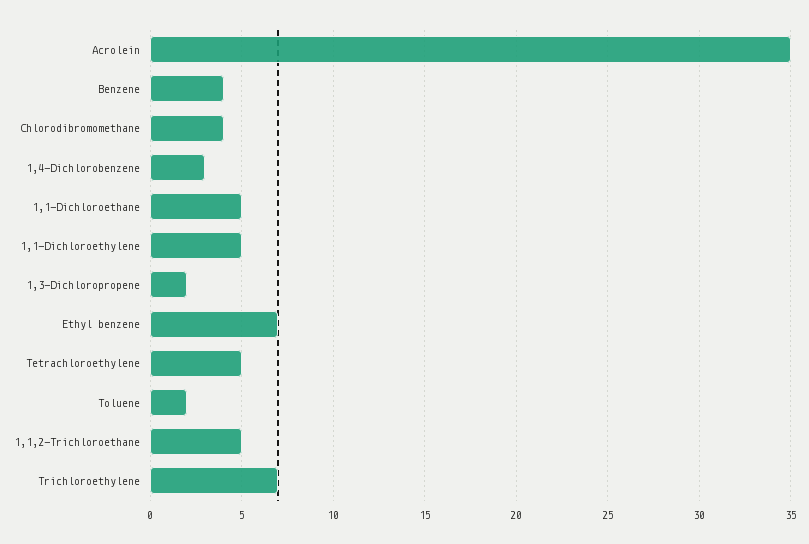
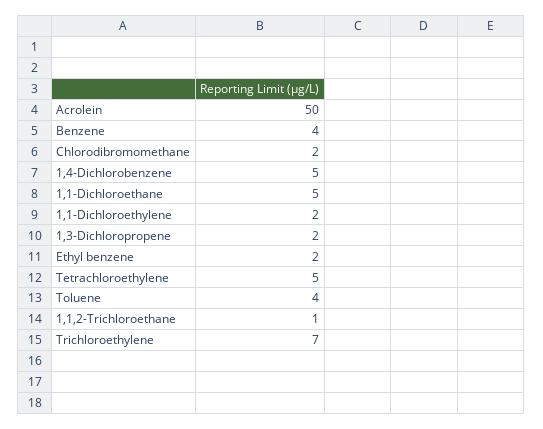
Acrolein: 35 -> 50
Chlorodibromomethane: 4 -> 2
1,4-Dichlorobenzene: 3 -> 5
1,1-Dichloroethylene: 5 -> 2
Ethyl benzene: 7 -> 2
Toluene: 2 -> 4
1,1,2-Trichloroethane: 5 -> 1

